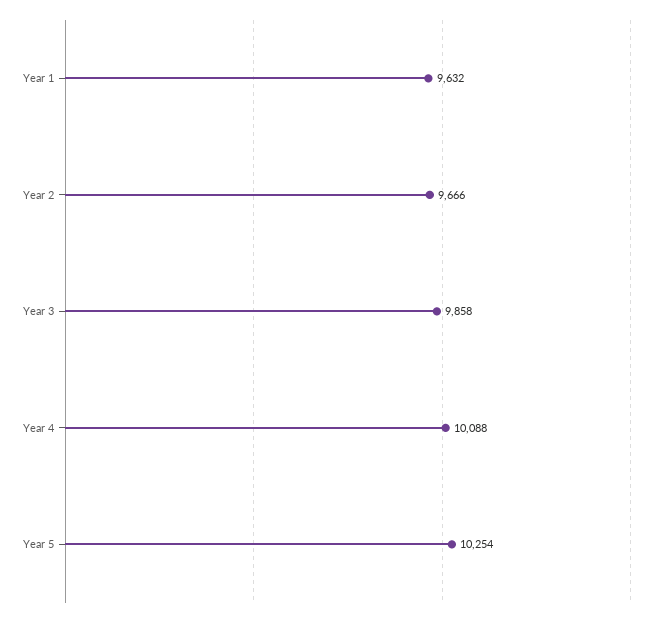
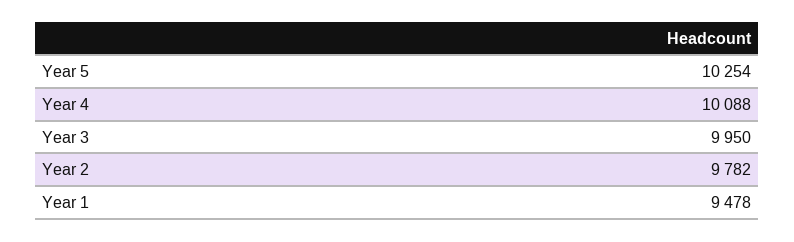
Year 1: 9632 -> 9478
Year 2: 9666 -> 9782
Year 3: 9858 -> 9950

